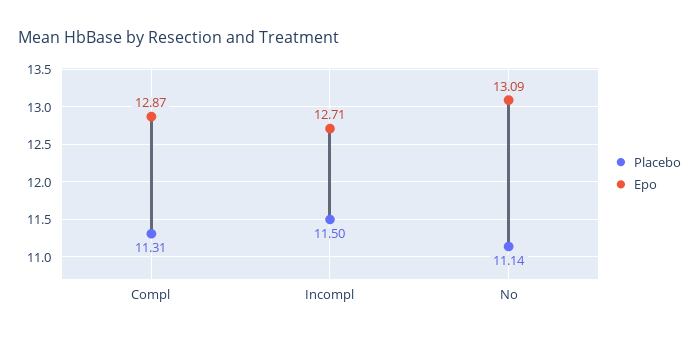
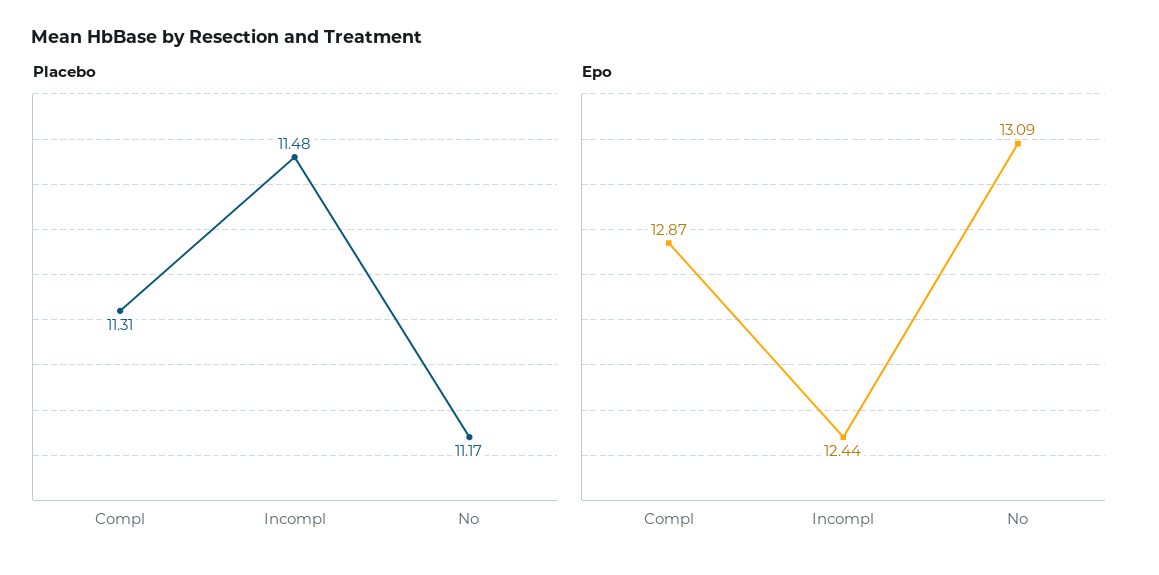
Placebo, Incompl: 11.5 -> 11.48
Epo, Incompl: 12.71 -> 12.44
Placebo, No: 11.14 -> 11.17

